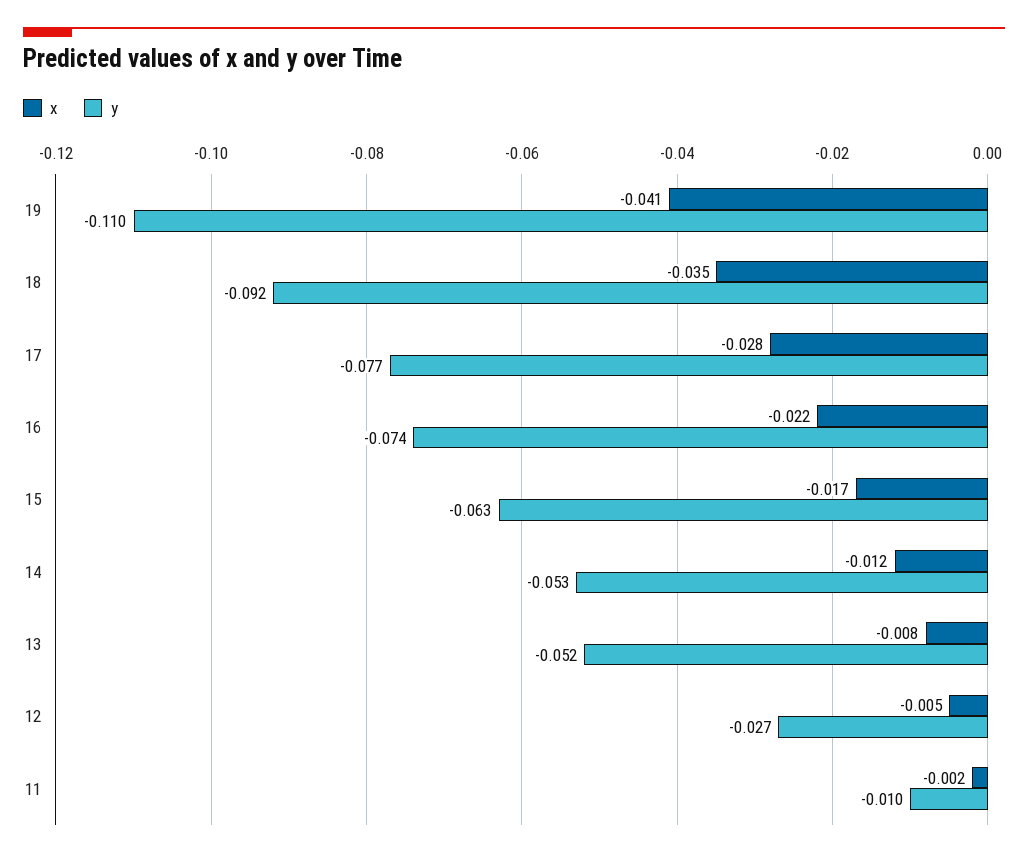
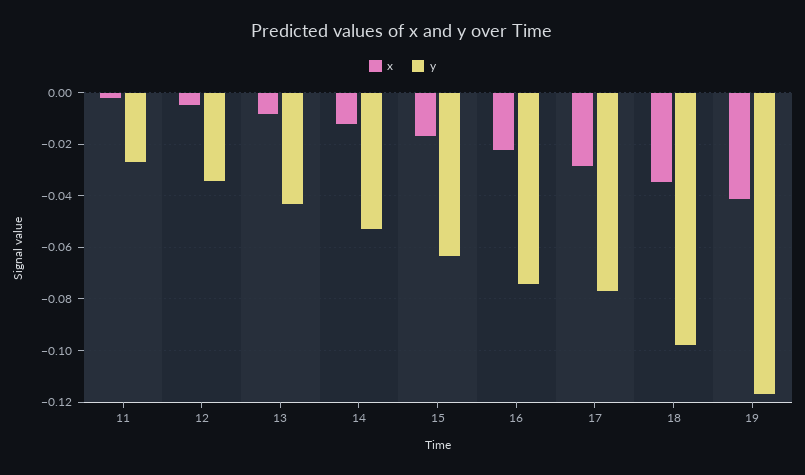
y, 19: -0.11 -> -0.1175
y, 18: -0.092 -> -0.0975
y, 13: -0.052 -> -0.0425
y, 12: -0.027 -> -0.035
y, 11: -0.01 -> -0.0275

